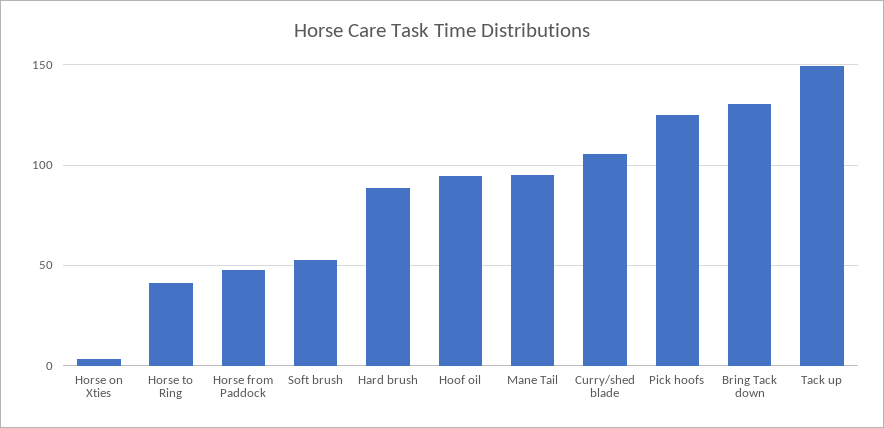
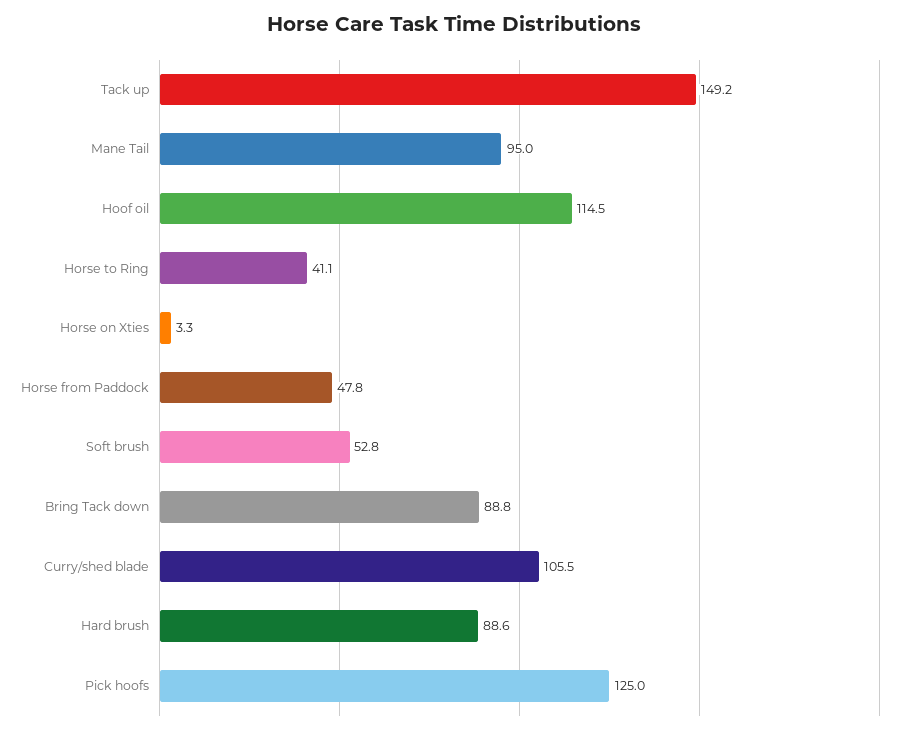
Hoof oil: 95 -> 114.5
Bring Tack down: 130 -> 88.8

